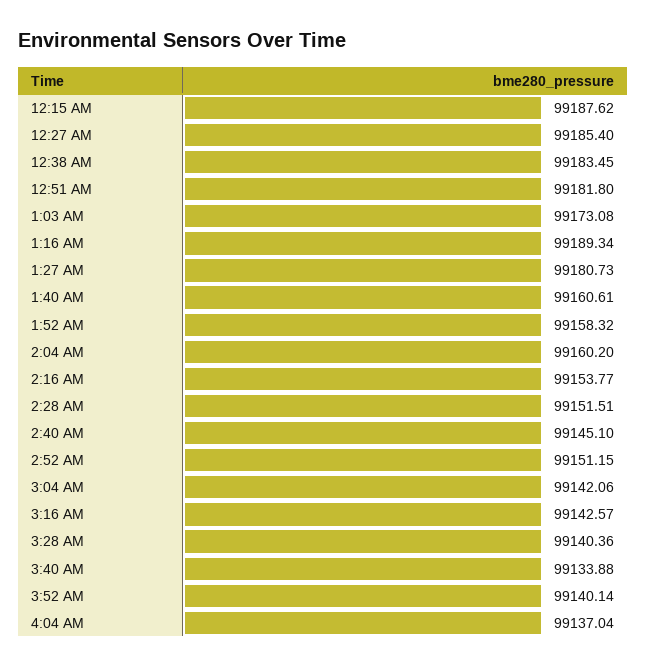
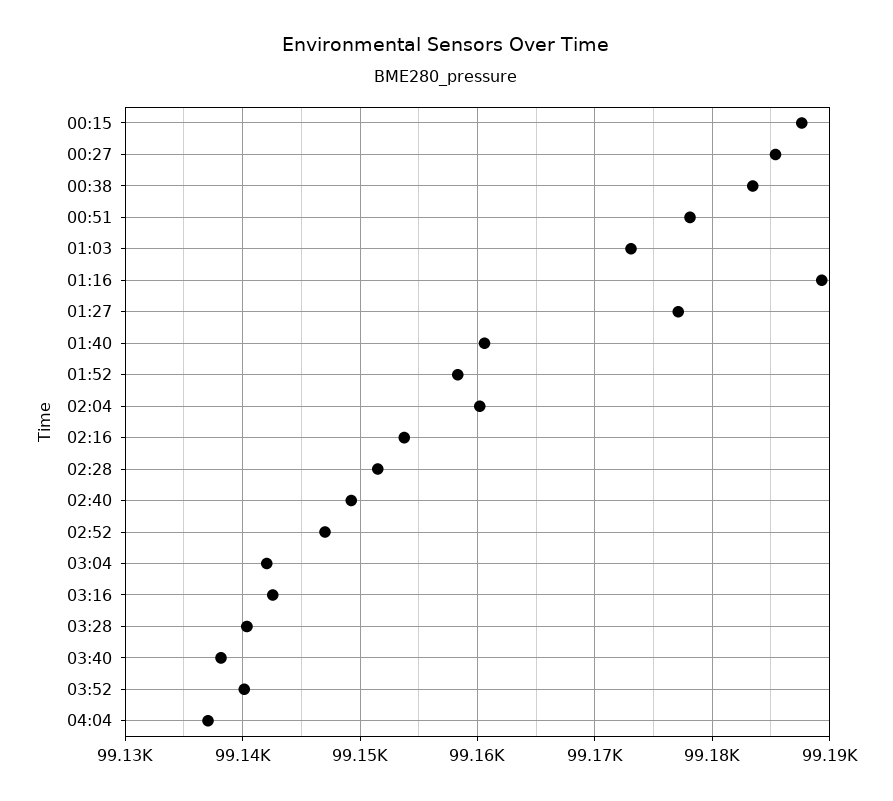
12:51 AM: 99181.8 -> 99178
1:27 AM: 99180.73 -> 99177
2:40 AM: 99145.1 -> 99149
2:52 AM: 99151.15 -> 99147
3:40 AM: 99133.88 -> 99138

